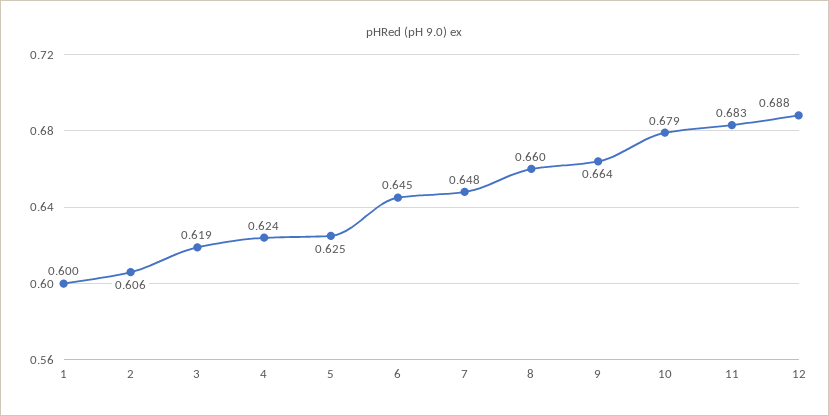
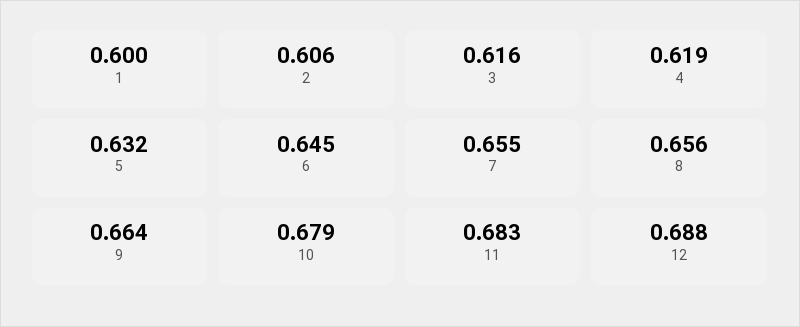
3: 0.619 -> 0.616
4: 0.624 -> 0.619
5: 0.625 -> 0.632
7: 0.648 -> 0.655
8: 0.66 -> 0.656

